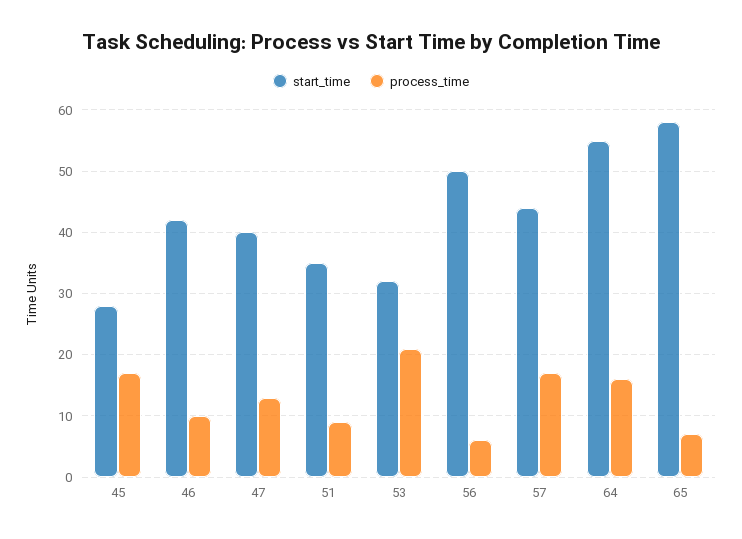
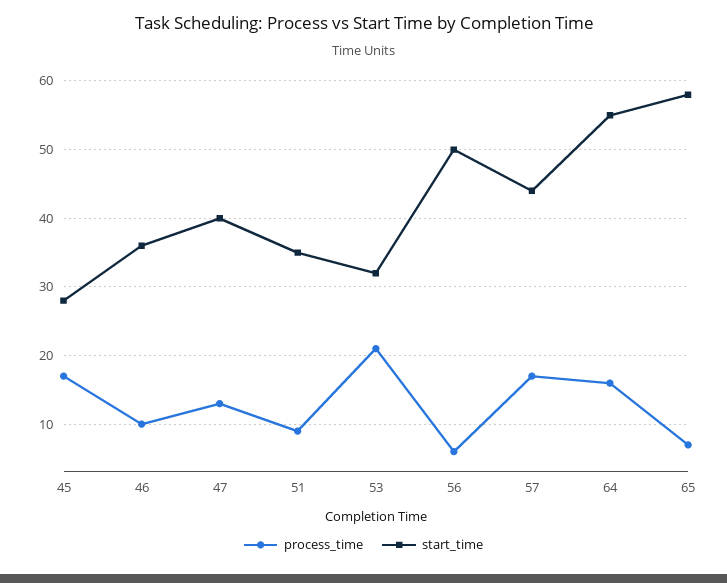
start_time, 46: 42 -> 36

